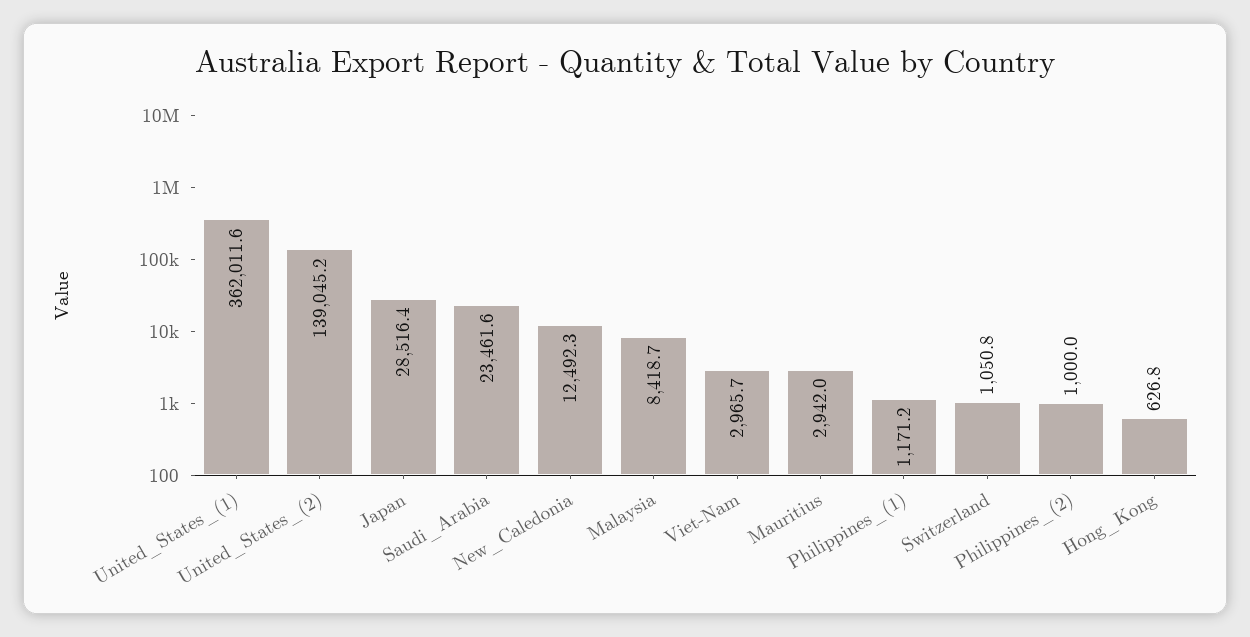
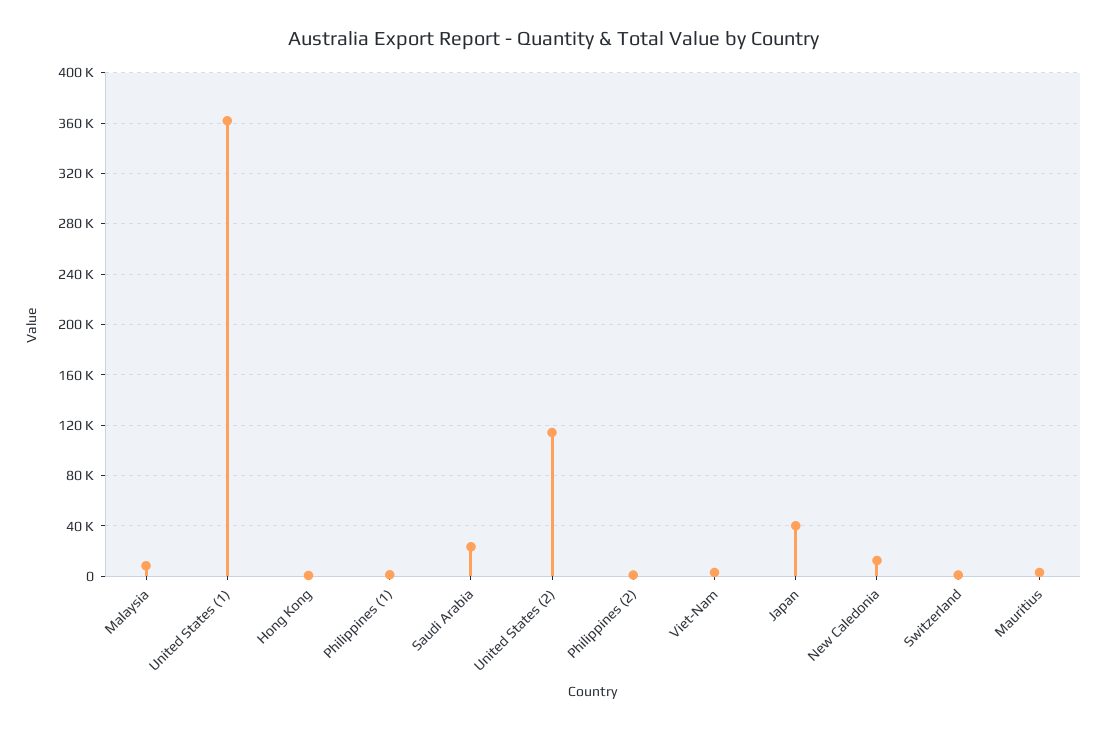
United_States_(2): 139045.2 -> 115000
Japan: 28516.4 -> 40000

